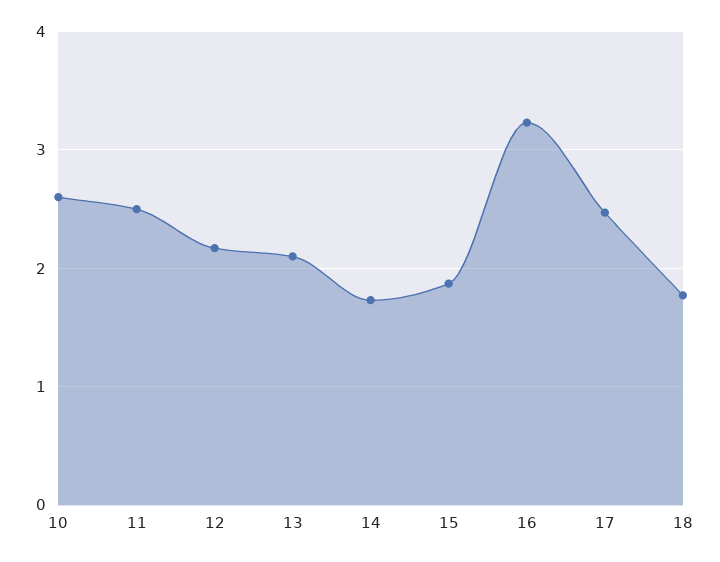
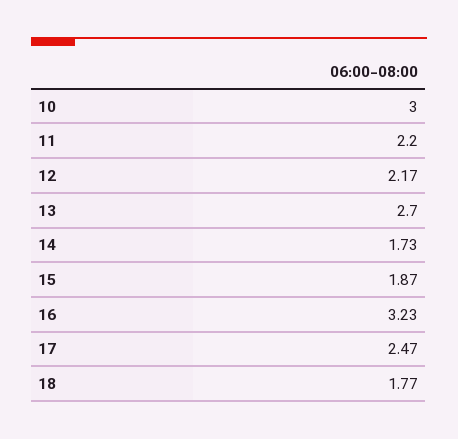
10: 2.6 -> 3
11: 2.5 -> 2.2
13: 2.1 -> 2.7

